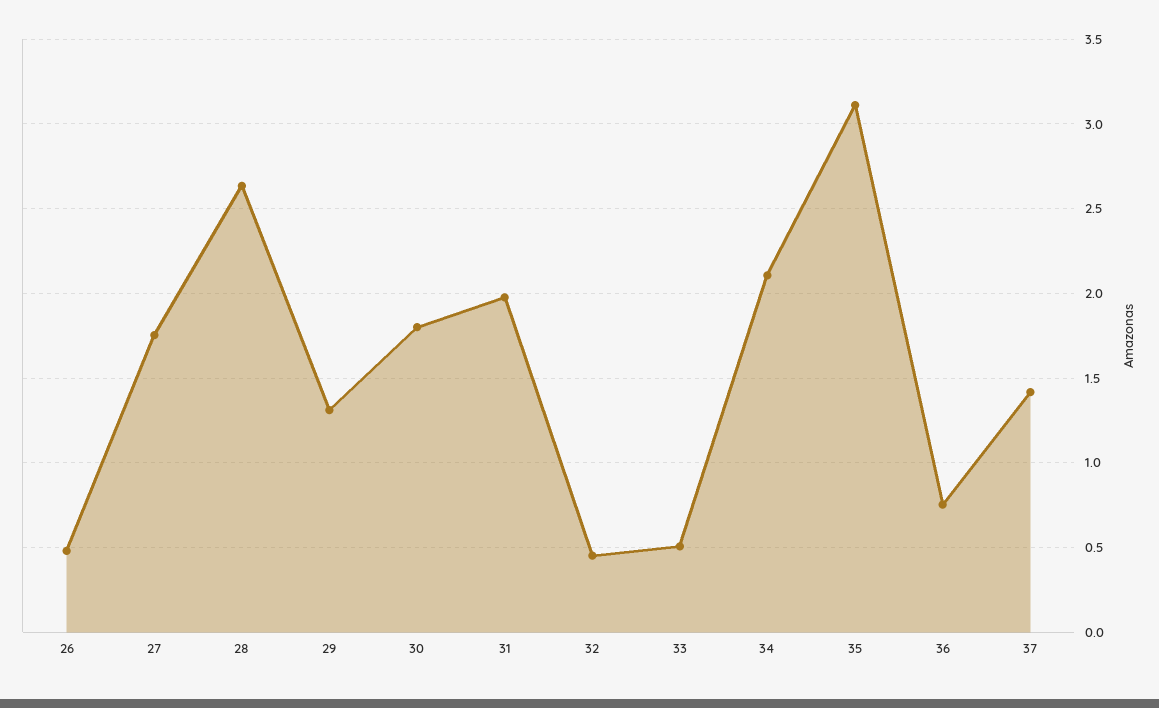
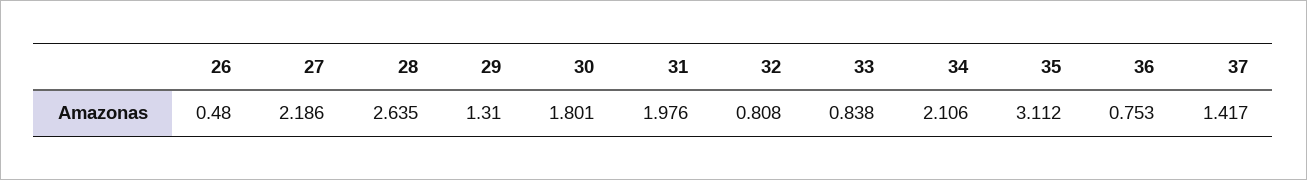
27: 1.75 -> 2.186
32: 0.45 -> 0.808
33: 0.5 -> 0.838

